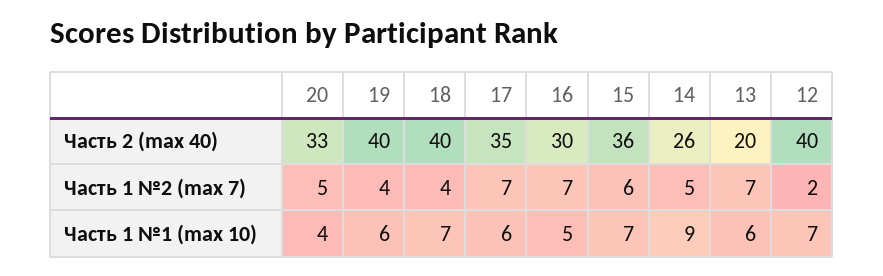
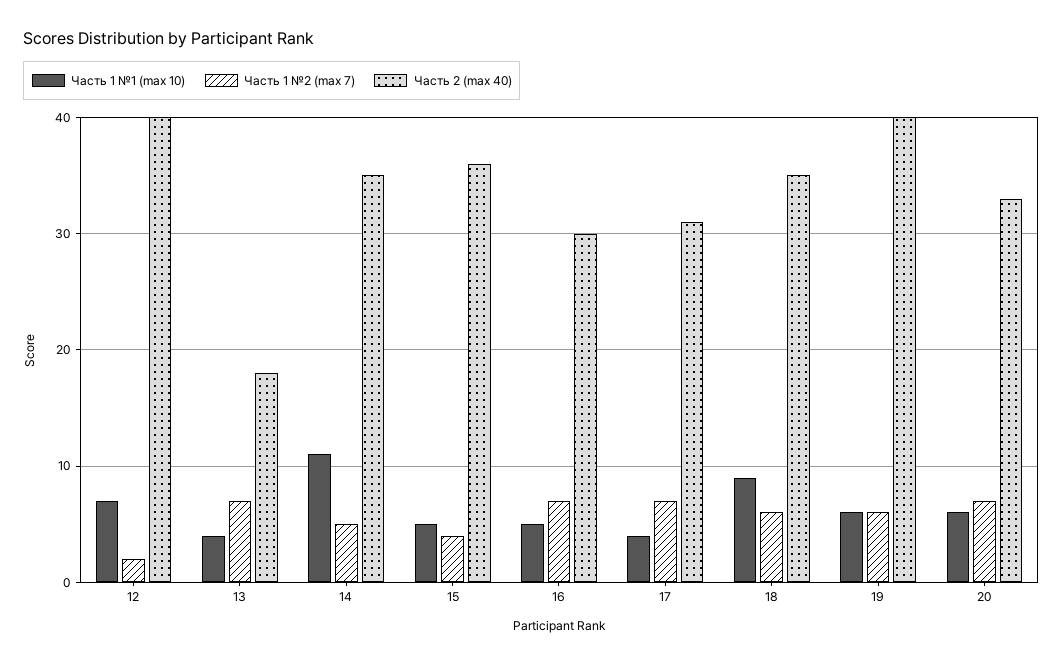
Часть 2 (max 40), 18: 40 -> 35
Часть 2 (max 40), 17: 35 -> 31
Часть 2 (max 40), 14: 26 -> 35
Часть 2 (max 40), 13: 20 -> 18
Часть 1 №2 (max 7), 20: 5 -> 7
Часть 1 №2 (max 7), 19: 4 -> 6
Часть 1 №2 (max 7), 18: 4 -> 6
Часть 1 №2 (max 7), 15: 6 -> 4
Часть 1 №1 (max 10), 20: 4 -> 6
Часть 1 №1 (max 10), 18: 7 -> 9
Часть 1 №1 (max 10), 17: 6 -> 4
Часть 1 №1 (max 10), 15: 7 -> 5
Часть 1 №1 (max 10), 14: 9 -> 11
Часть 1 №1 (max 10), 13: 6 -> 4

